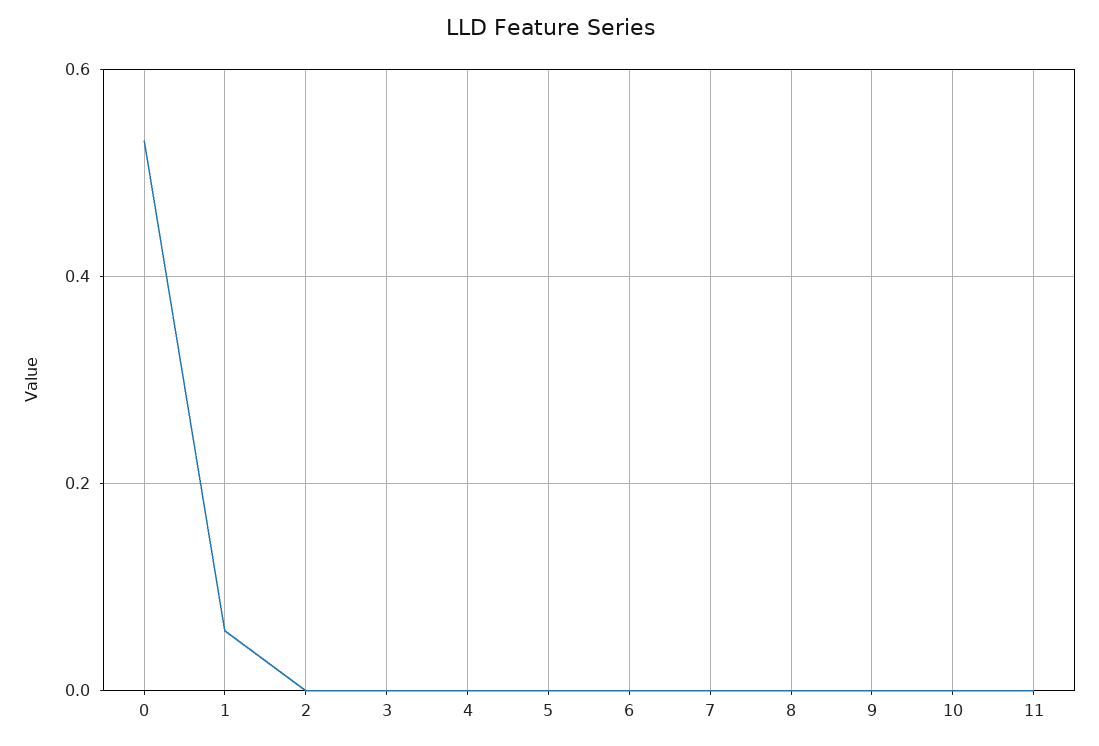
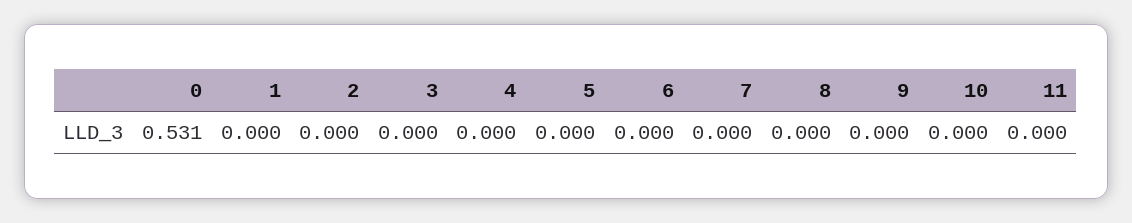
1: 0.06 -> 0

